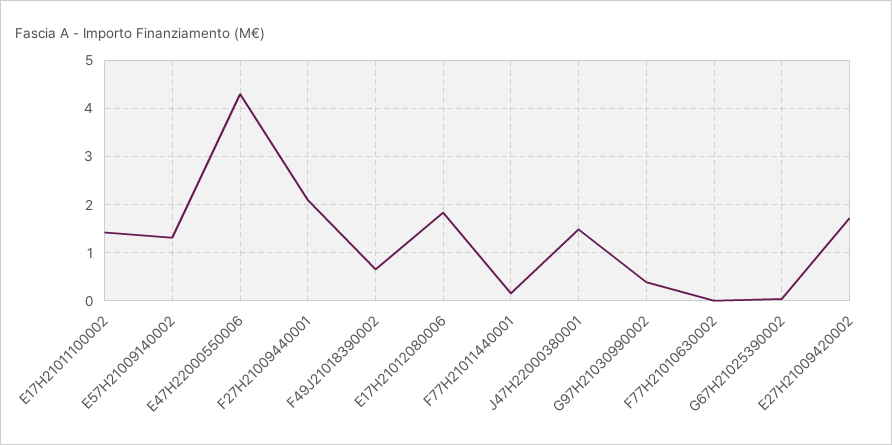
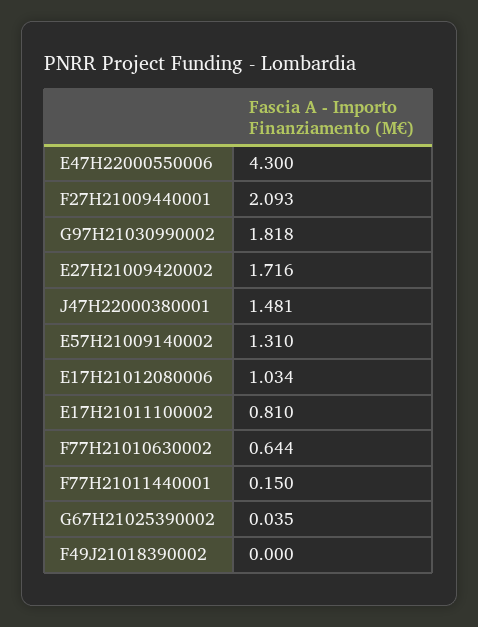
E17H21011100002: 1.4 -> 0.81
F49J21018390002: 0.6 -> 0
E17H21012080006: 1.8 -> 1.034
G97H21030990002: 0.4 -> 1.818
F77H21010630002: 0 -> 0.644

